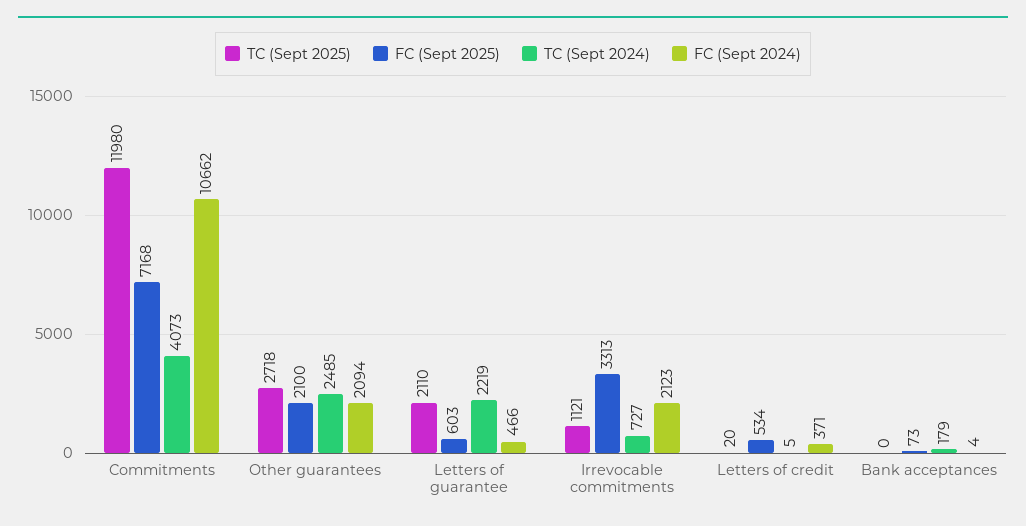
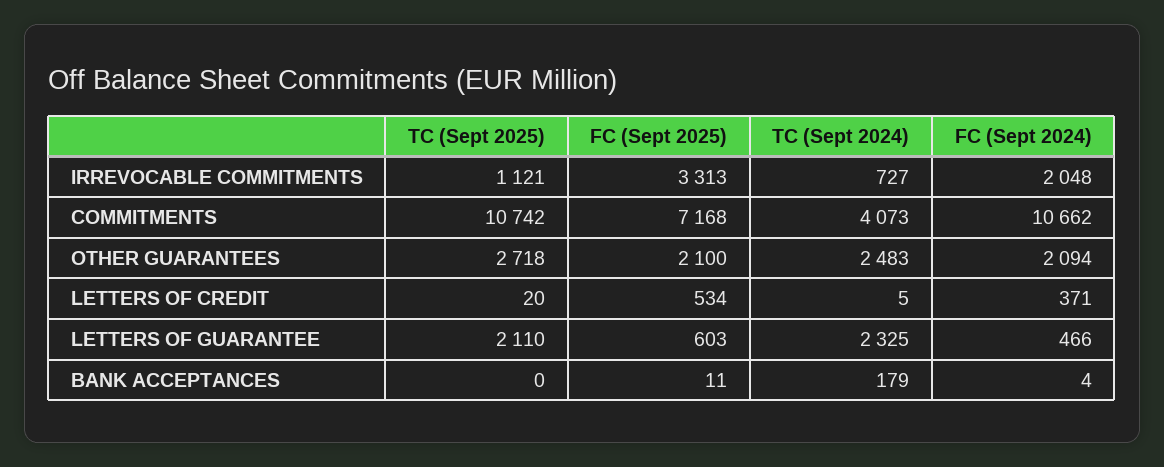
TC (Sept 2025), Commitments: 11980 -> 10742
TC (Sept 2024), Other guarantees: 2485 -> 2483
TC (Sept 2024), Letters of guarantee: 2219 -> 2325
FC (Sept 2024), Irrevocable commitments: 2123 -> 2048
FC (Sept 2025), Bank acceptances: 73 -> 11

